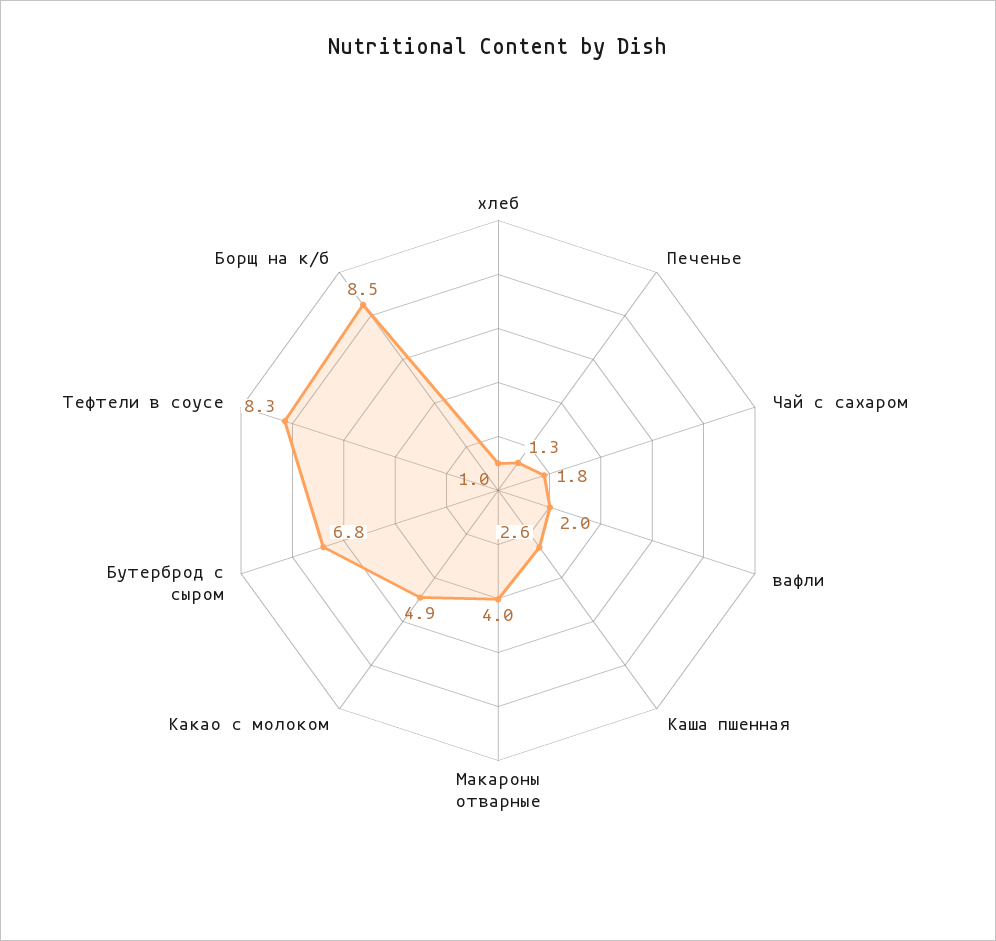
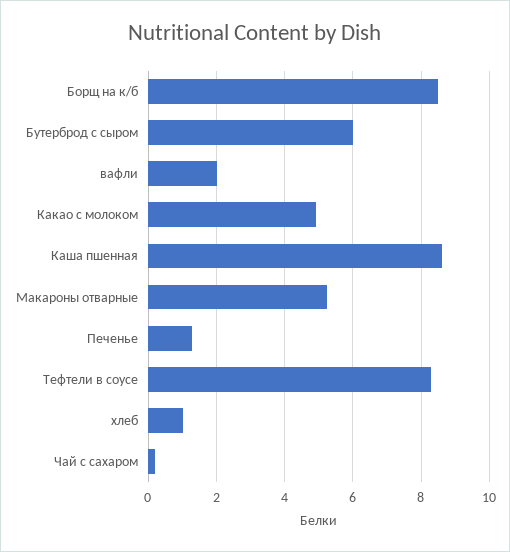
Чай с сахаром: 1.8 -> 0.2
Каша пшенная: 2.6 -> 8.6
Макароны отварные: 4 -> 5.2
Бутерброд с сыром: 6.8 -> 6

